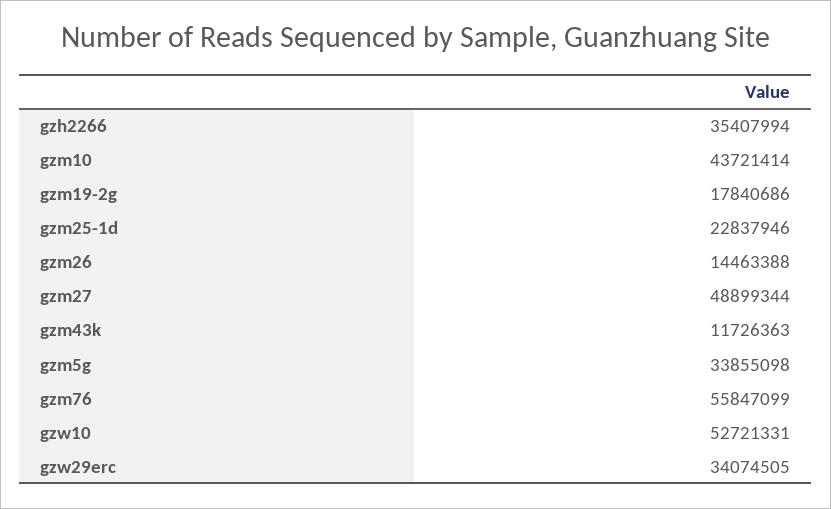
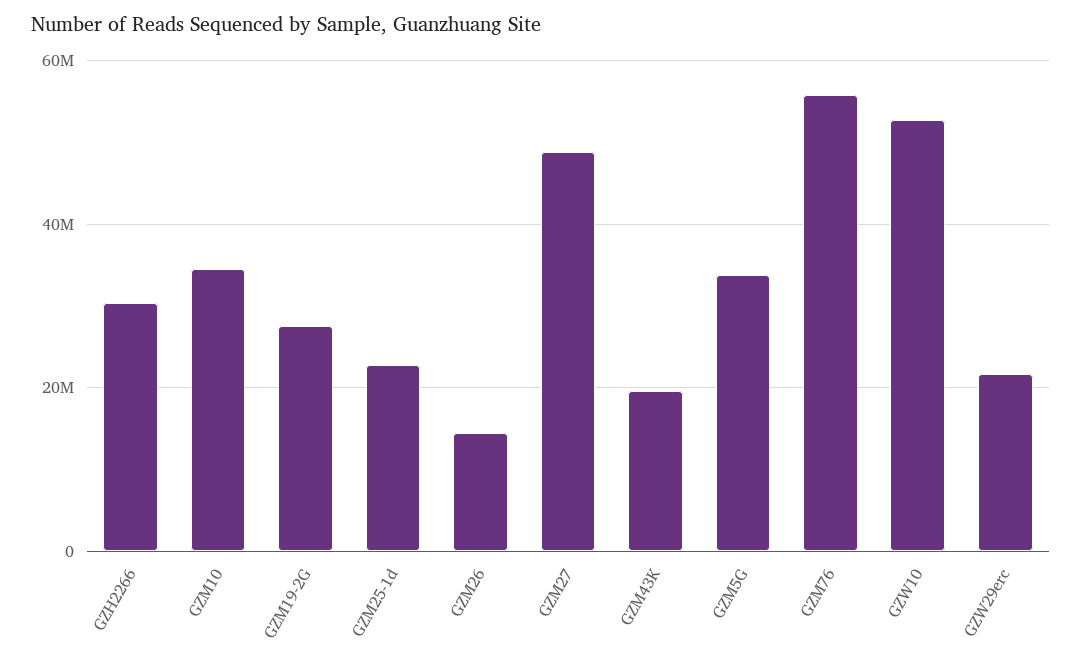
gzh2266: 35407994 -> 30000000
gzm10: 43721414 -> 34000000
gzm19-2g: 17840686 -> 28000000
gzm43k: 11726363 -> 20000000
gzw29erc: 34074505 -> 22000000

